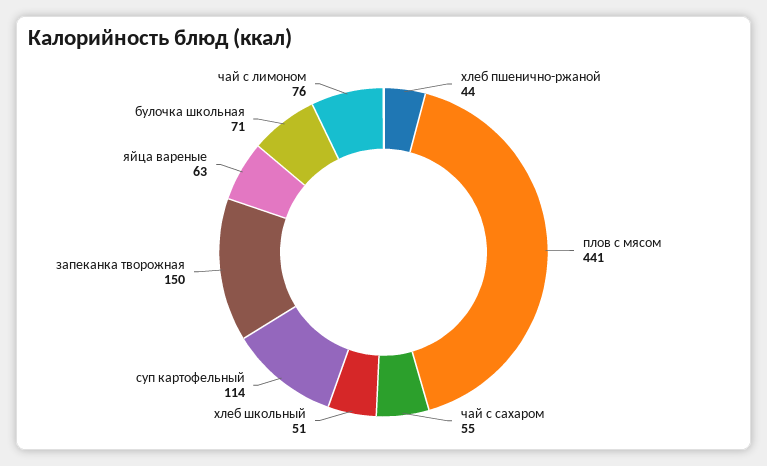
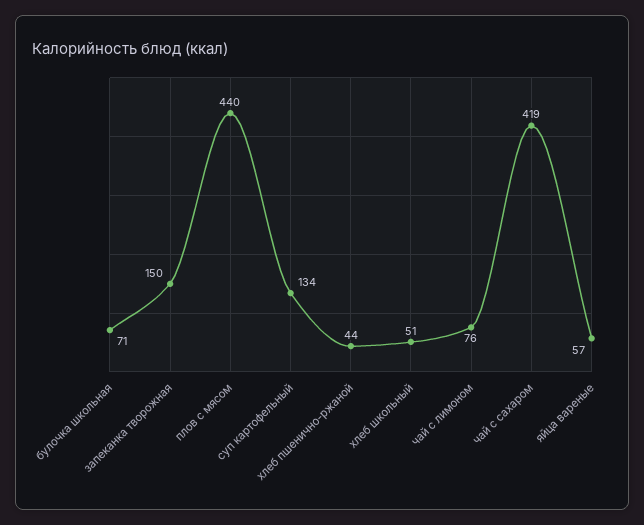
плов с мясом: 441 -> 440
чай с сахаром: 55 -> 419
суп картофельный: 114 -> 134
яйца вареные: 63 -> 57

